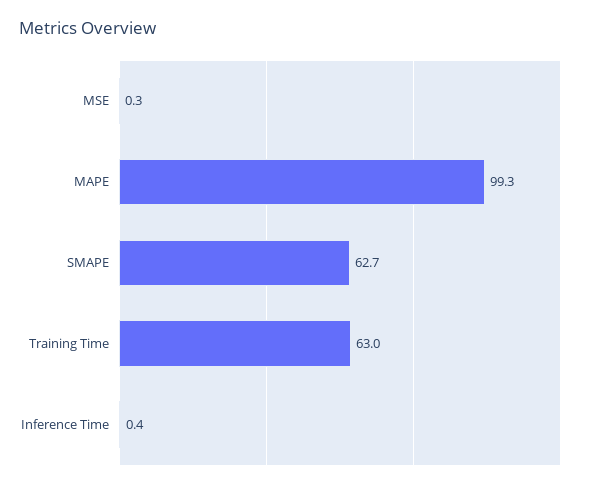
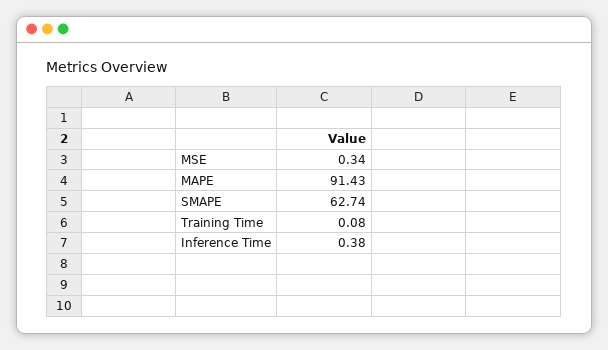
MAPE: 99.3 -> 91.43
Training Time: 63 -> 0.08

